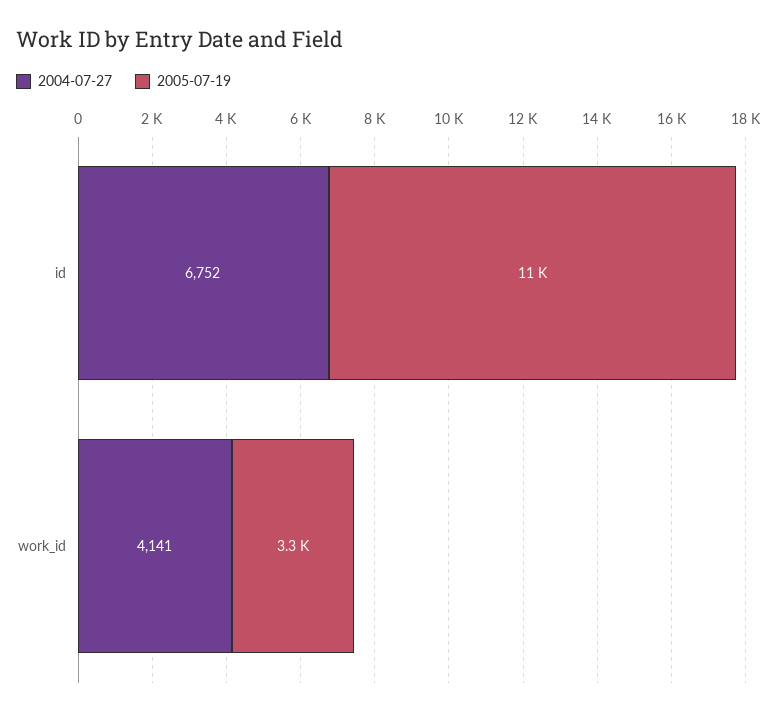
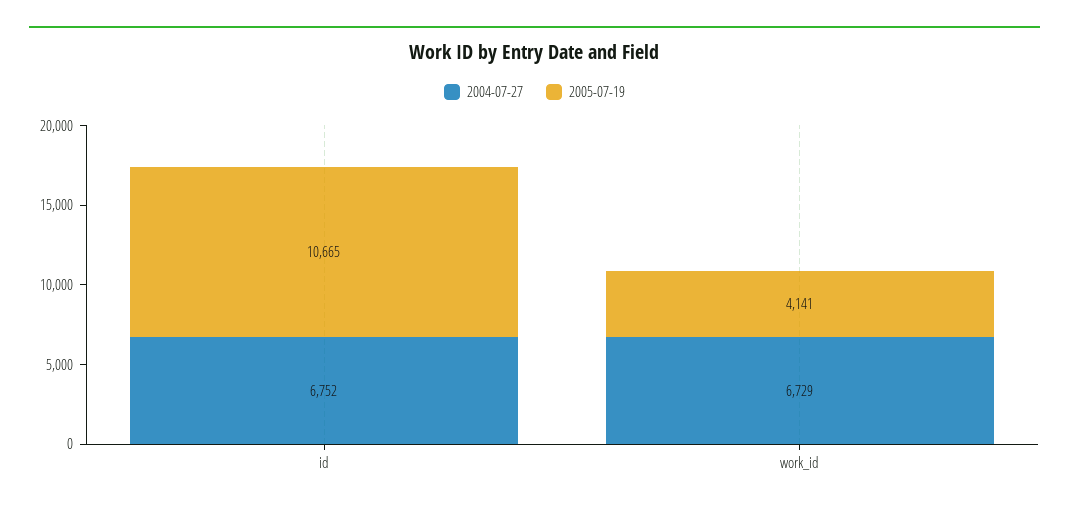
2004-07-27, work_id: 4141 -> 6729
2005-07-19, work_id: 3300 -> 4141

